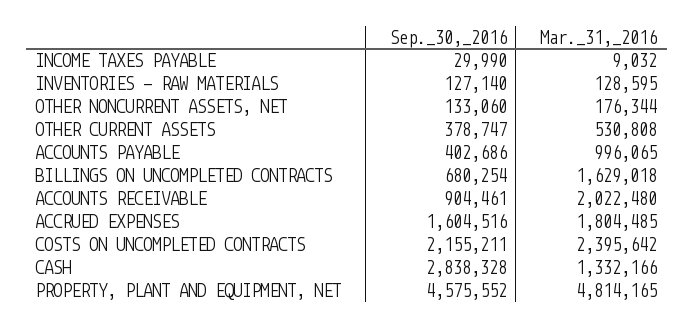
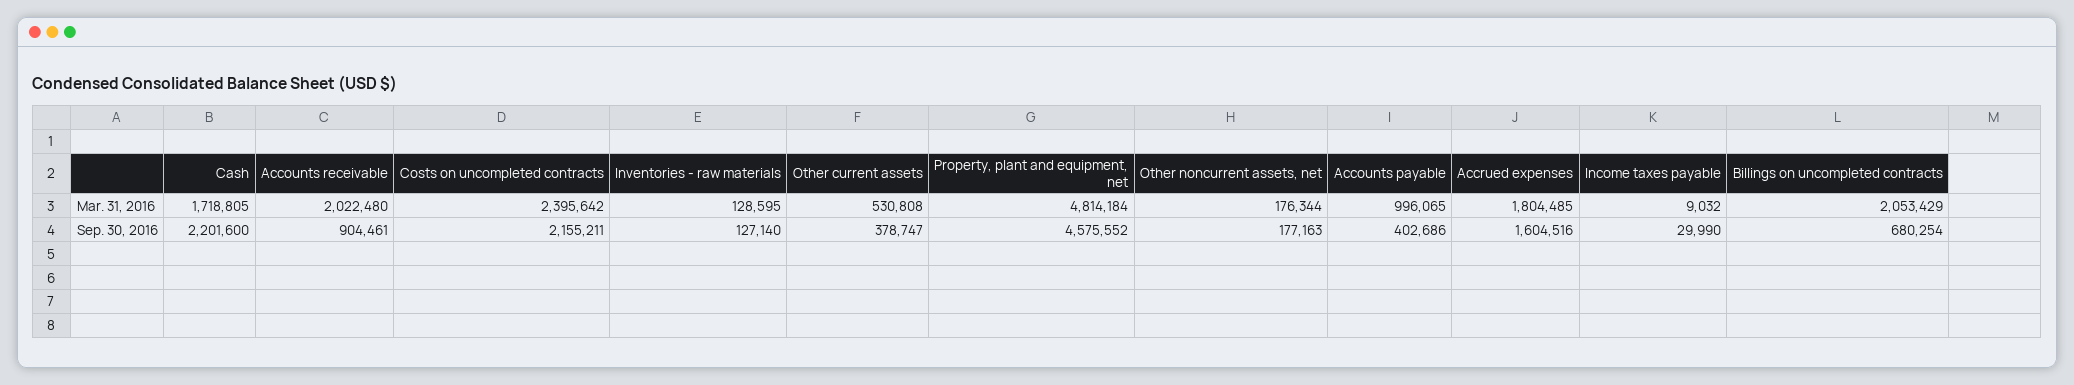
Sep._30,_2016, OTHER NONCURRENT ASSETS, NET: 133060 -> 177163
Mar._31,_2016, BILLINGS ON UNCOMPLETED CONTRACTS: 1629018 -> 2053429
Sep._30,_2016, CASH: 2838328 -> 2201600
Mar._31,_2016, CASH: 1332166 -> 1718805
Mar._31,_2016, PROPERTY, PLANT AND EQUIPMENT, NET: 4814165 -> 4814184

